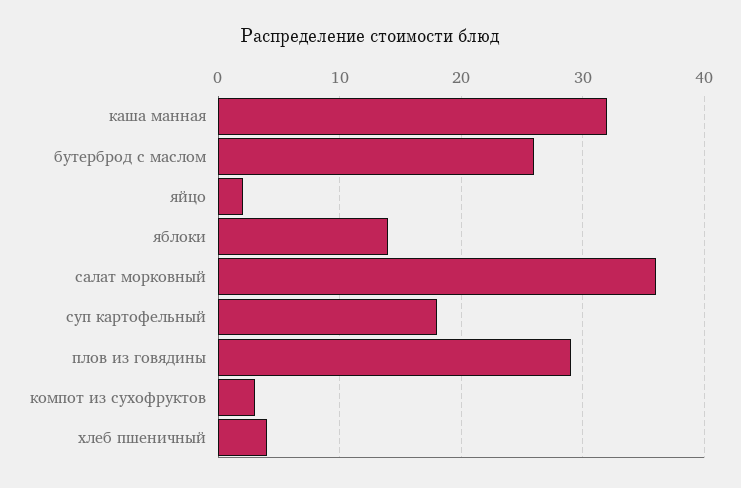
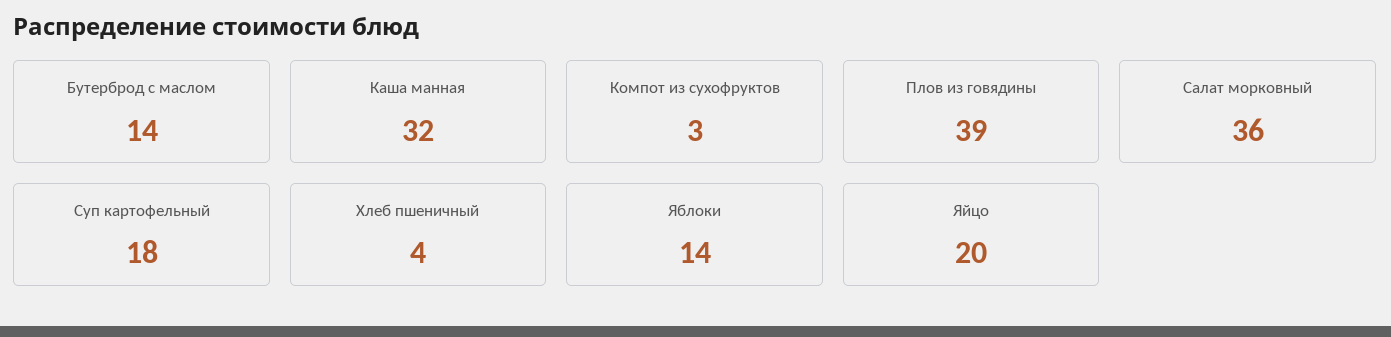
бутерброд с маслом: 26 -> 14
яйцо: 2 -> 20
плов из говядины: 29 -> 39

